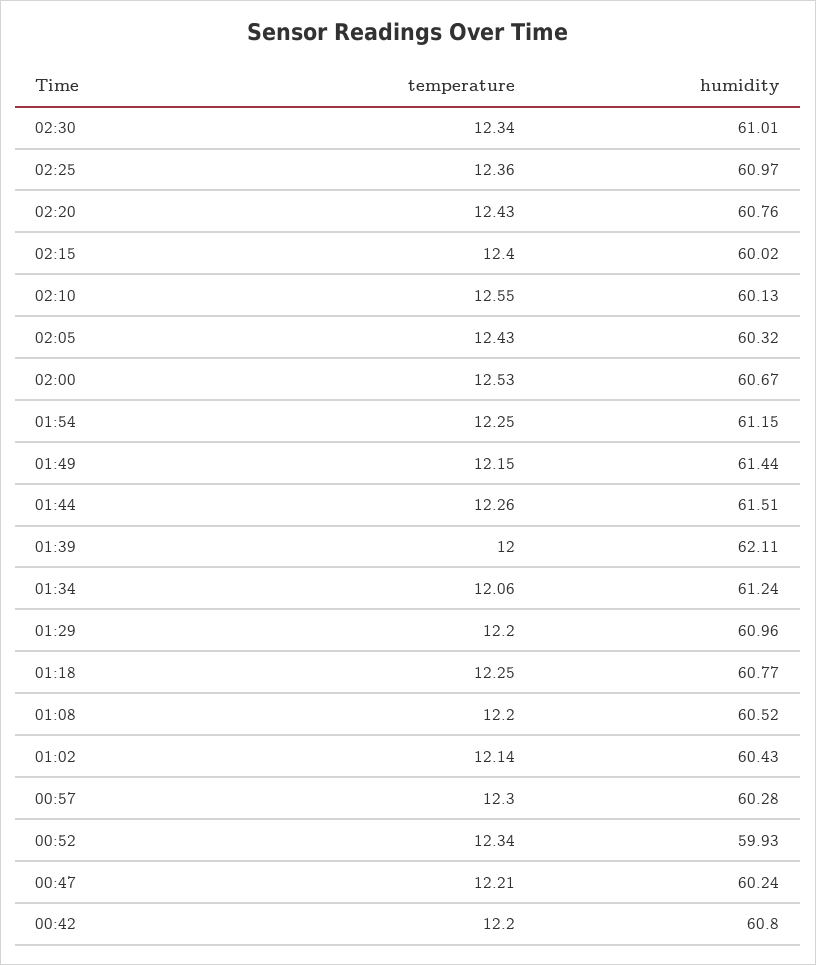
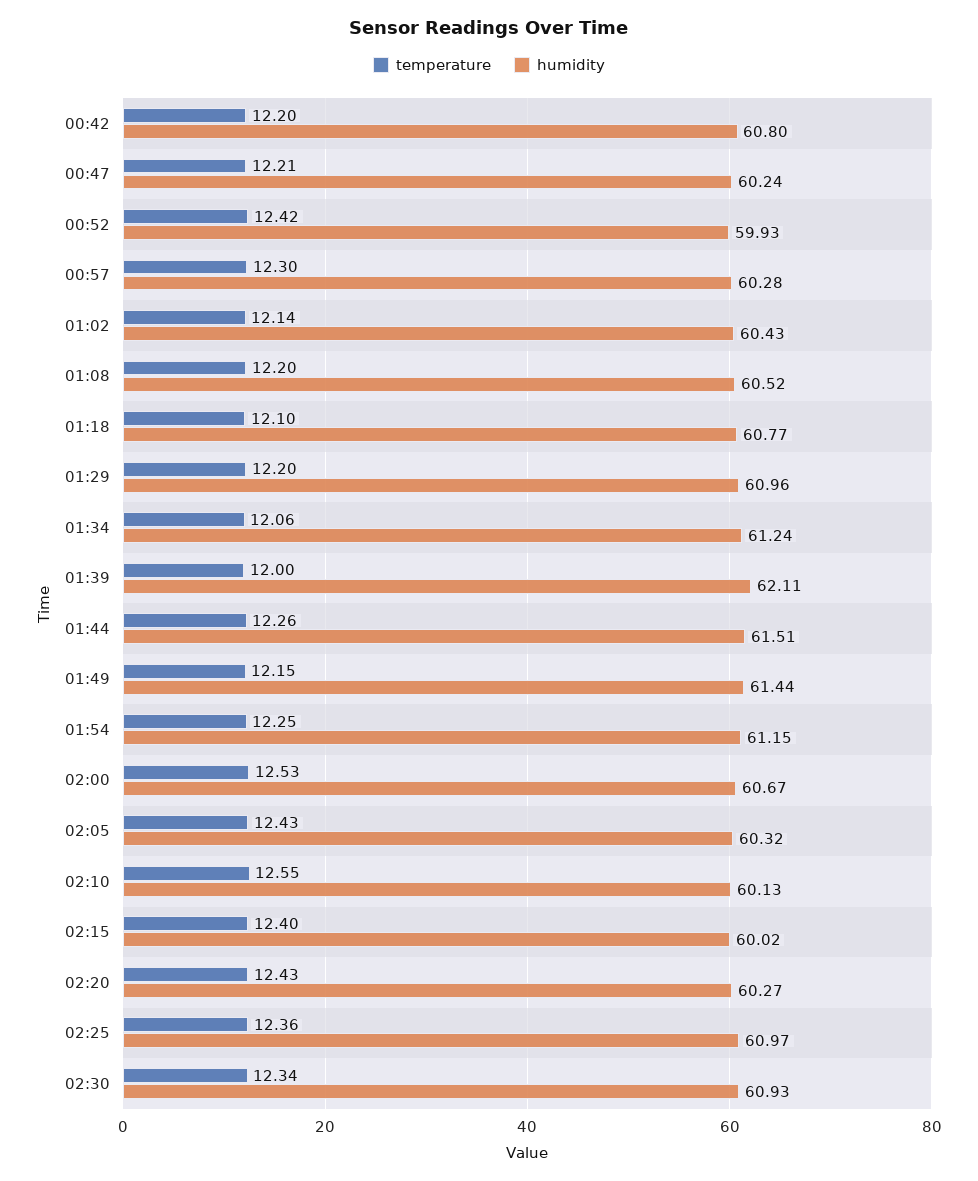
humidity, 02:30: 61.01 -> 60.93
humidity, 02:20: 60.76 -> 60.27
temperature, 01:18: 12.25 -> 12.1
temperature, 00:52: 12.34 -> 12.42

